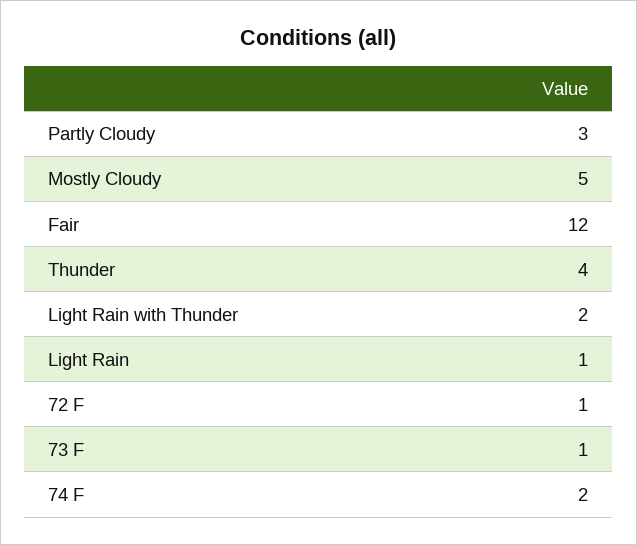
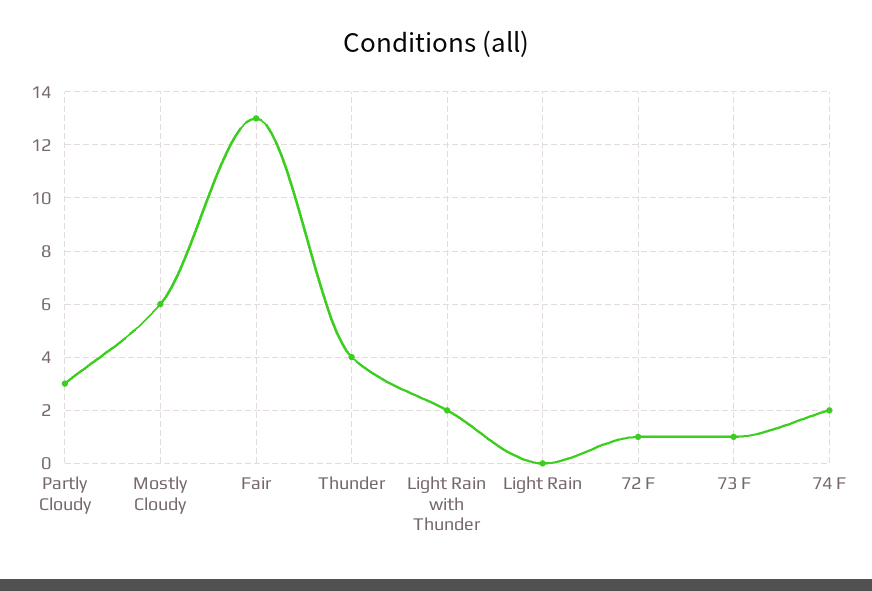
Mostly Cloudy: 5 -> 6
Fair: 12 -> 13
Light Rain: 1 -> 0

